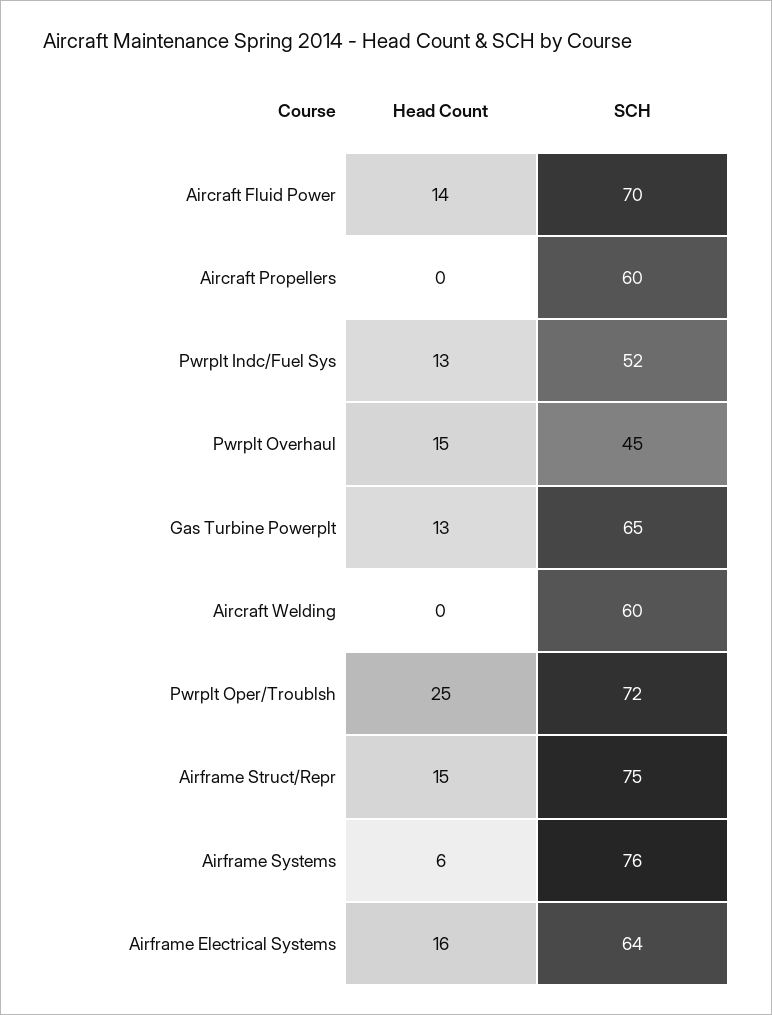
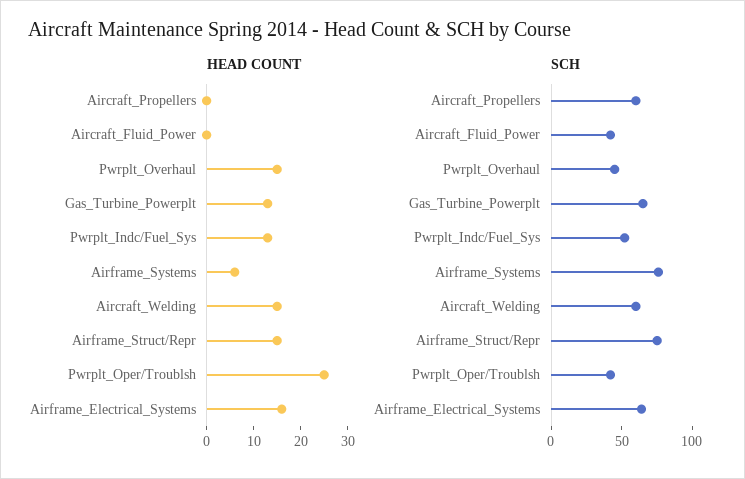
Head Count, Aircraft Fluid Power: 14 -> 0
SCH, Aircraft Fluid Power: 70 -> 40
Head Count, Aircraft Welding: 0 -> 15
SCH, Pwrplt Oper/Troublsh: 72 -> 40

